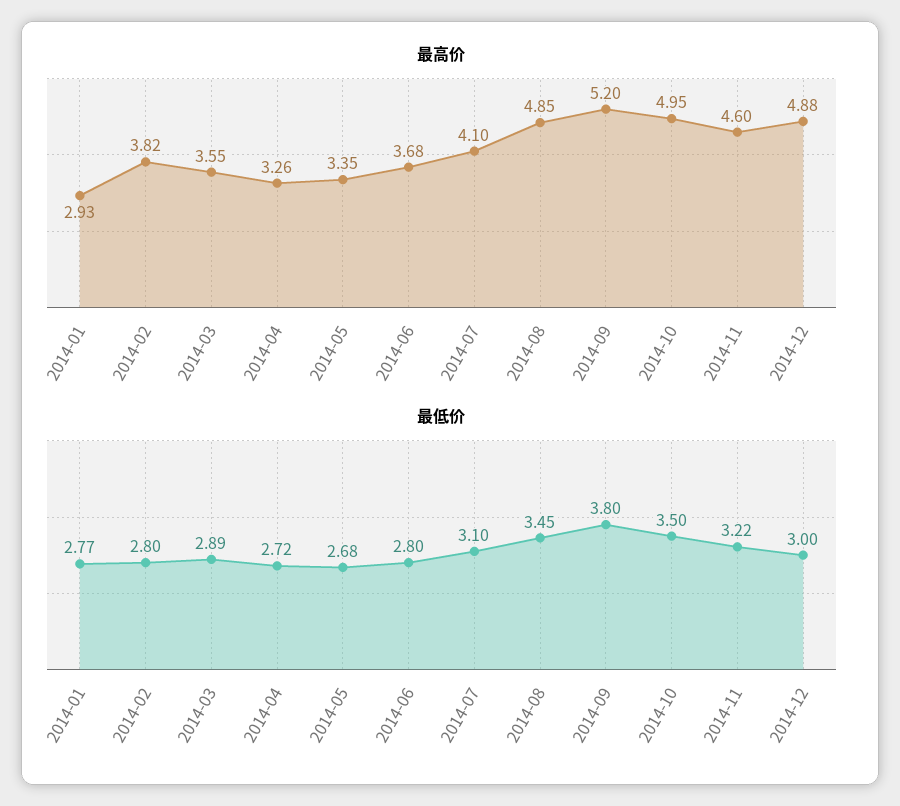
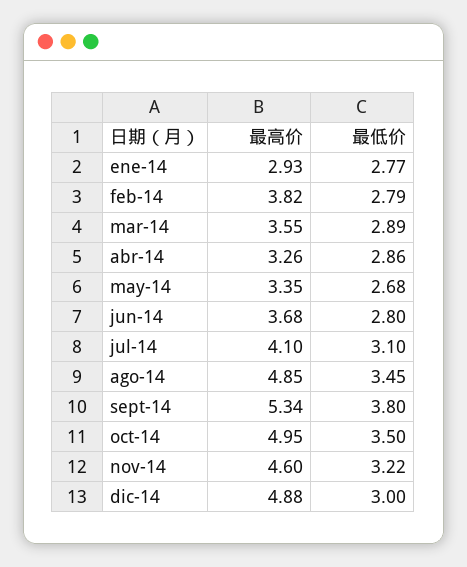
最高价, 2014-09: 5.2 -> 5.34
最低价, 2014-02: 2.8 -> 2.79
最低价, 2014-04: 2.72 -> 2.86

